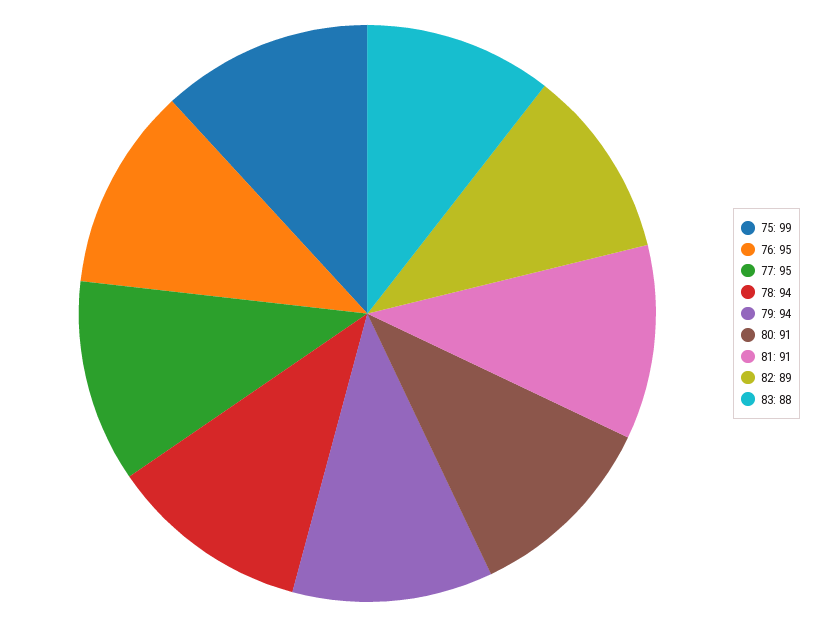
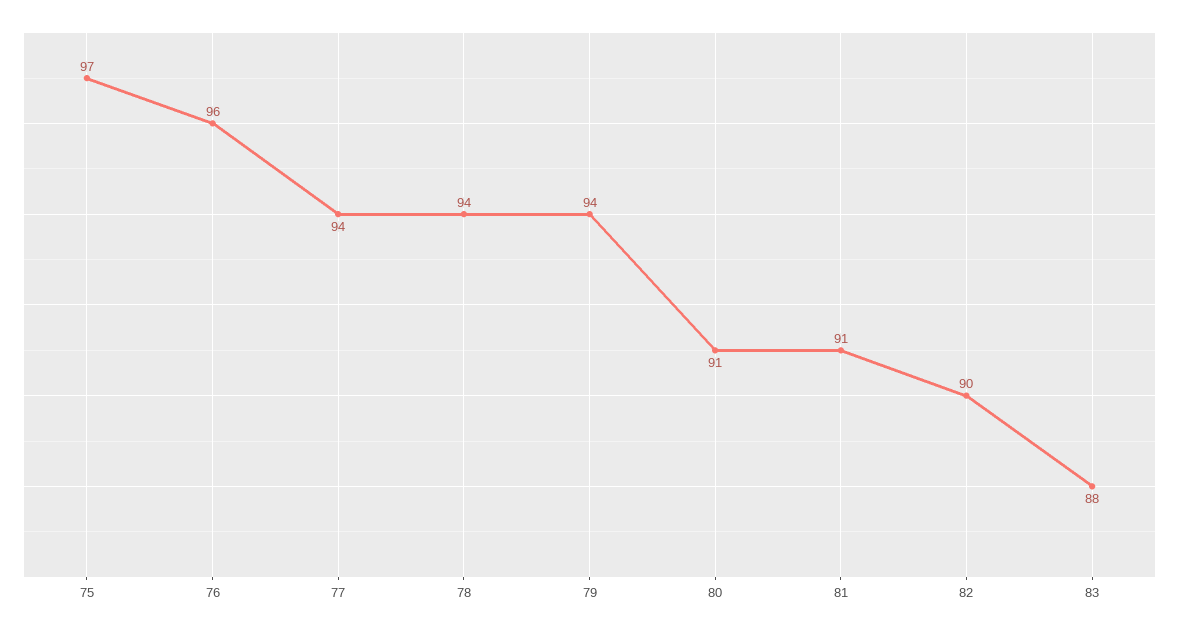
75: 99 -> 97
76: 95 -> 96
77: 95 -> 94
82: 89 -> 90

